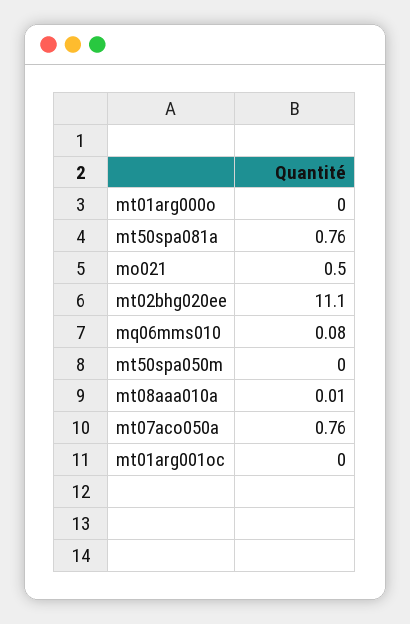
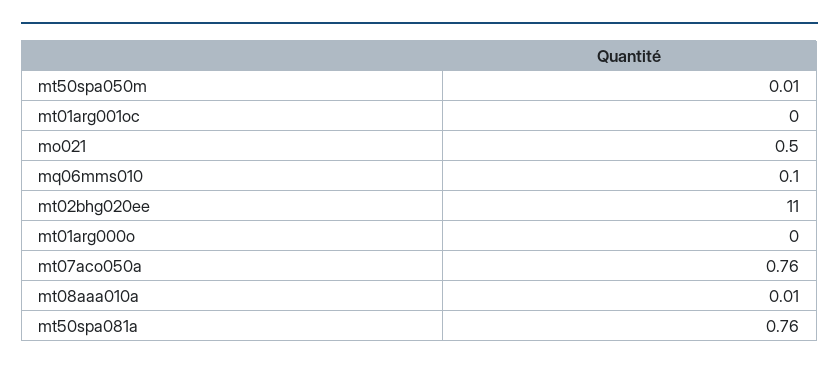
mt02bhg020ee: 11.1 -> 11
mq06mms010: 0.08 -> 0.1
mt50spa050m: 0 -> 0.01

